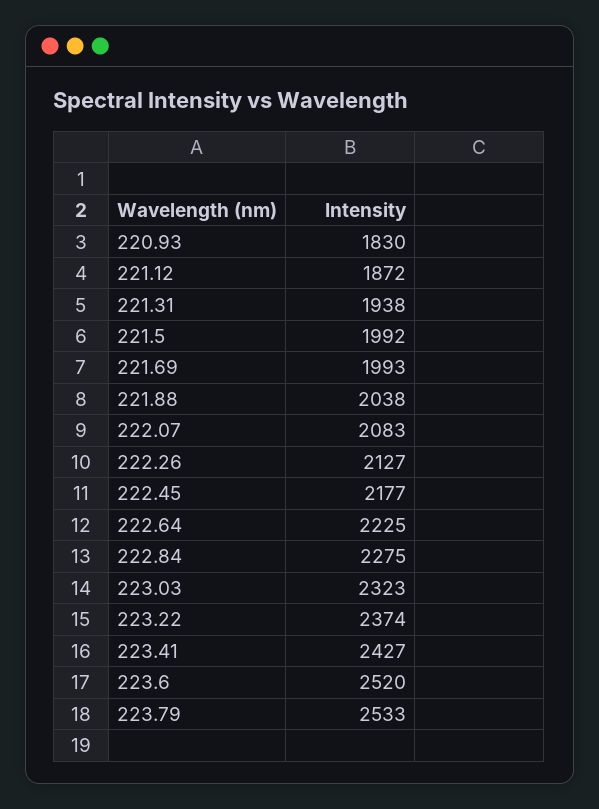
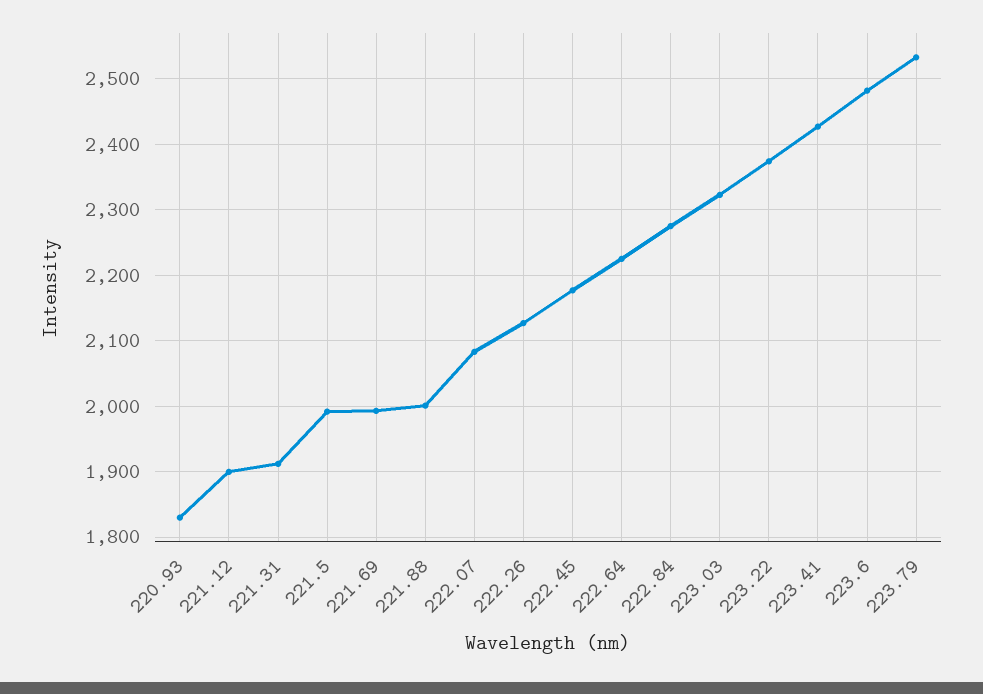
221.12: 1872 -> 1900
221.31: 1938 -> 1910
221.88: 2038 -> 2000
223.6: 2520 -> 2480

